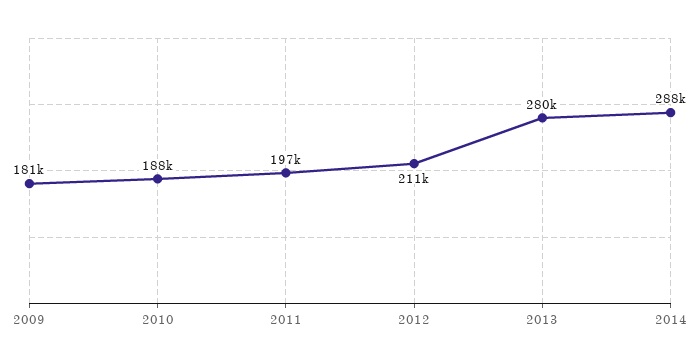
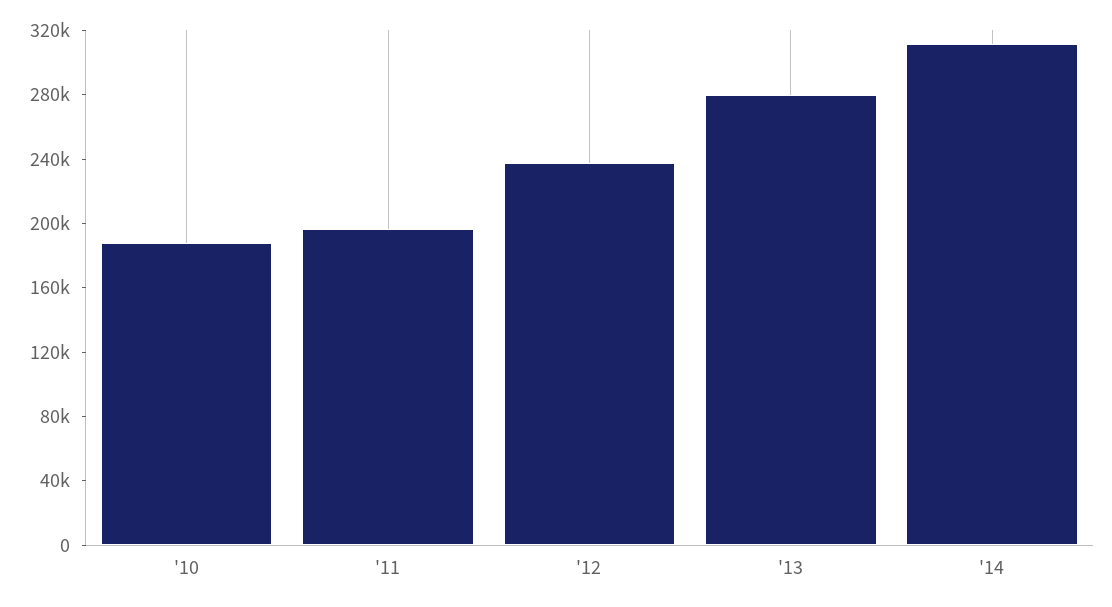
2009: 181000 -> none
2012: 211000 -> 240000
2014: 288000 -> 310000

